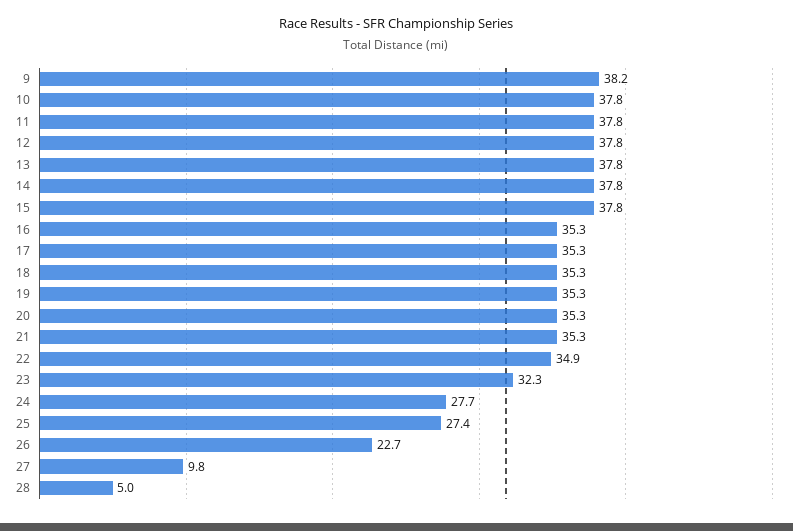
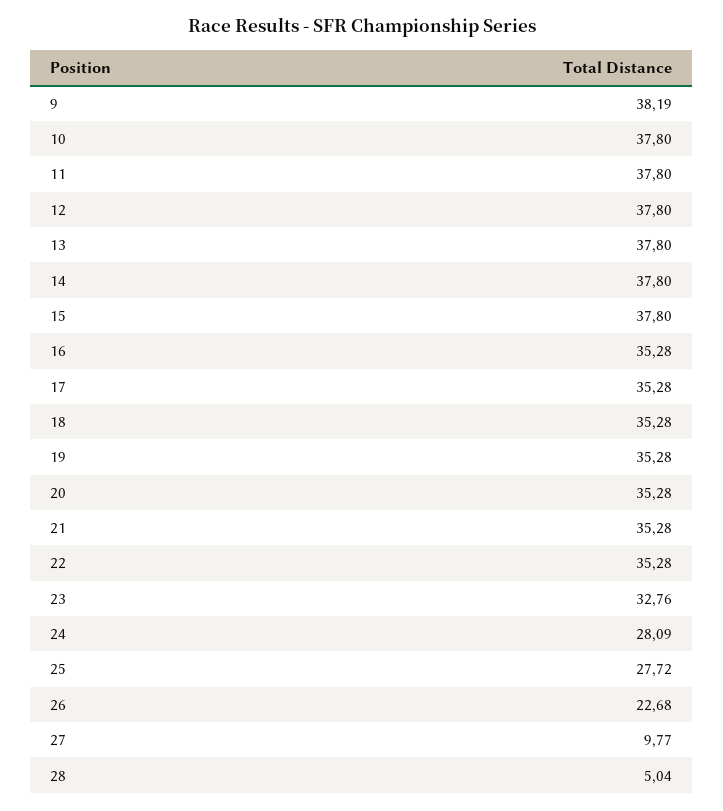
22: 34.9 -> 35.28
23: 32.3 -> 32.76
24: 27.7 -> 28.09
25: 27.4 -> 27.72

